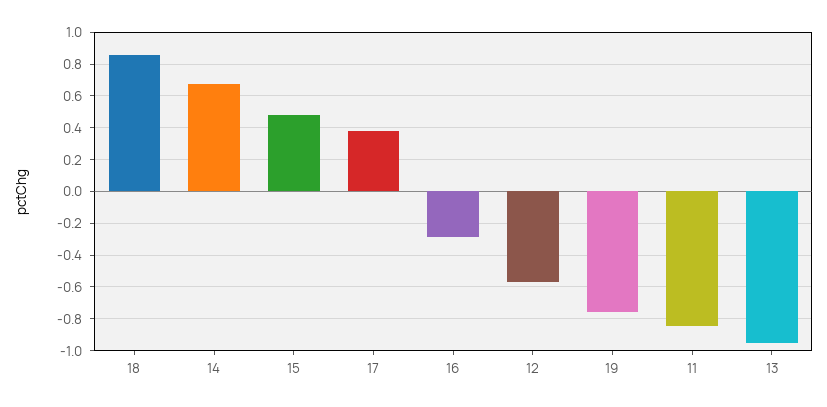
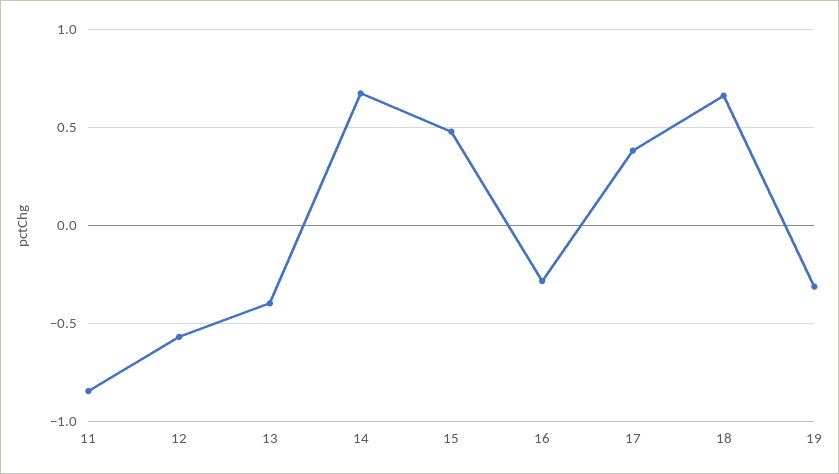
18: 0.85 -> 0.65
19: -0.75 -> -0.3
13: -0.95 -> -0.4

